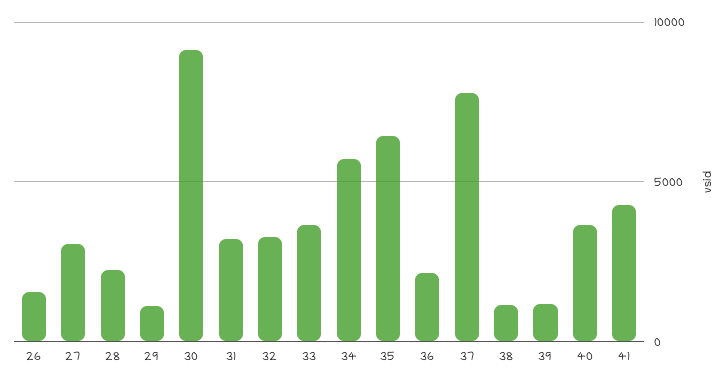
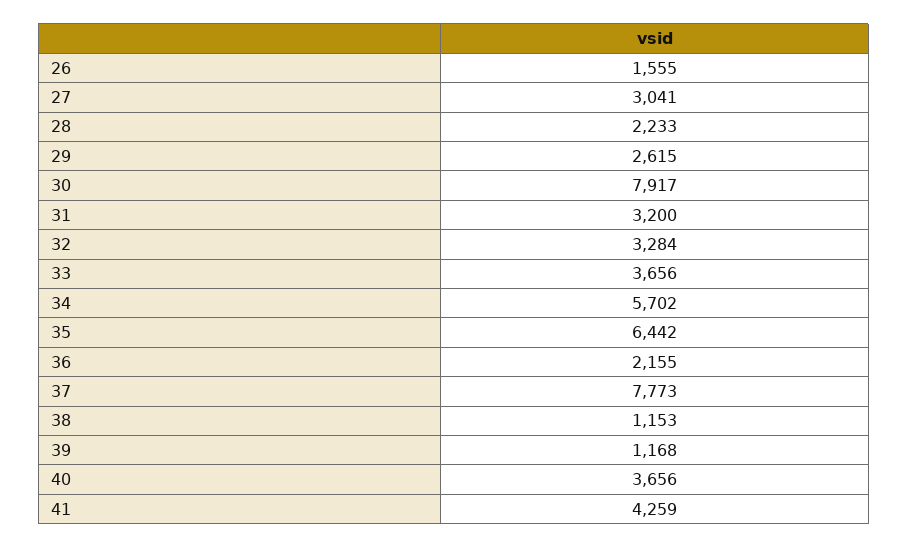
29: 1000 -> 2615
30: 9000 -> 7917

